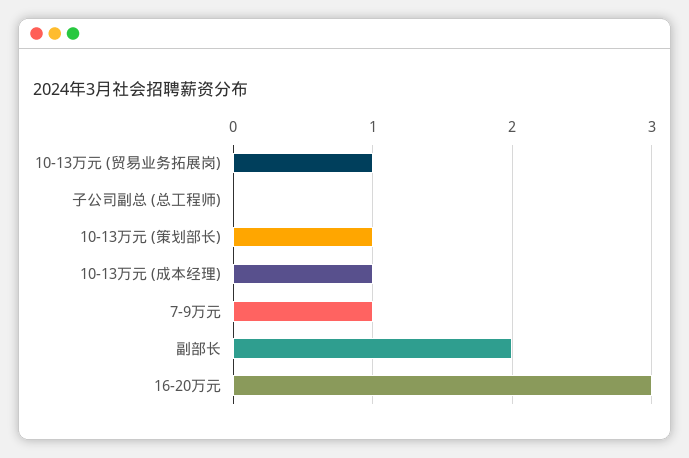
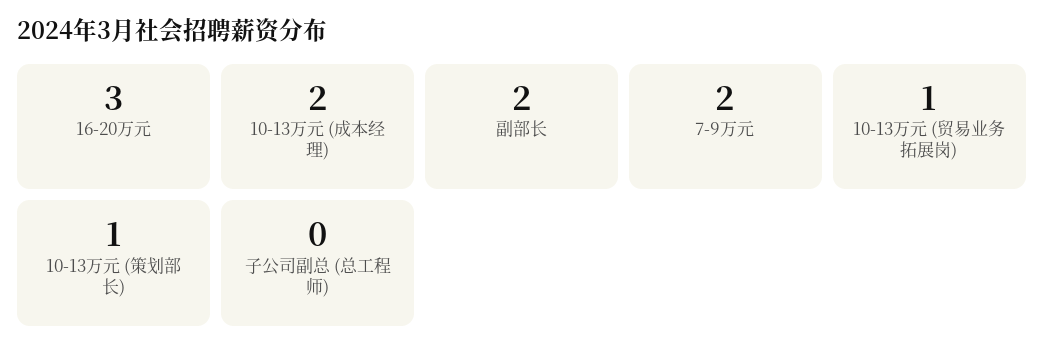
10-13万元 (成本经理): 1 -> 2
7-9万元: 1 -> 2

